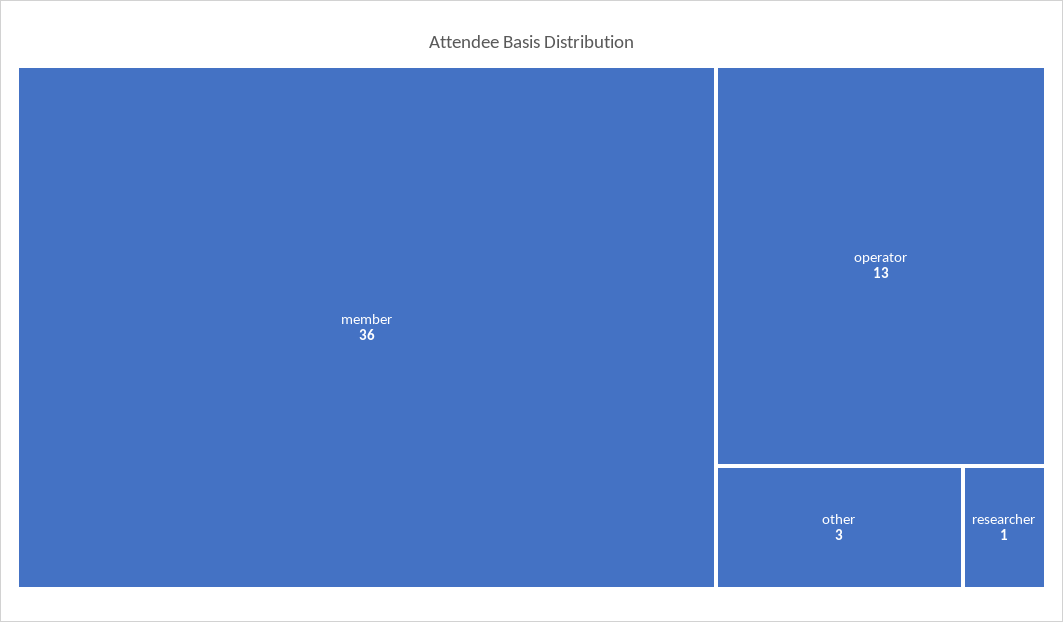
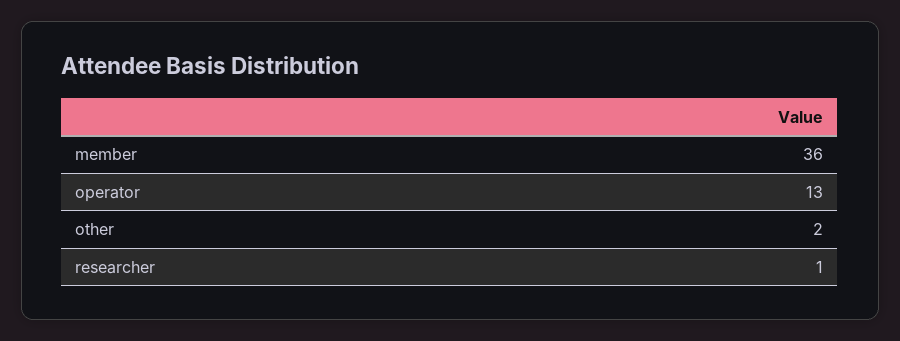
other: 3 -> 2

